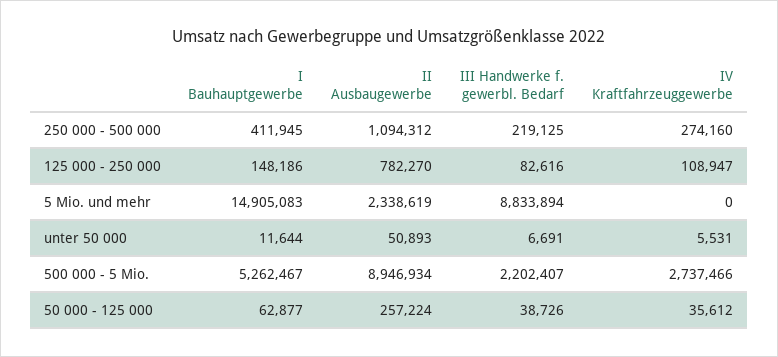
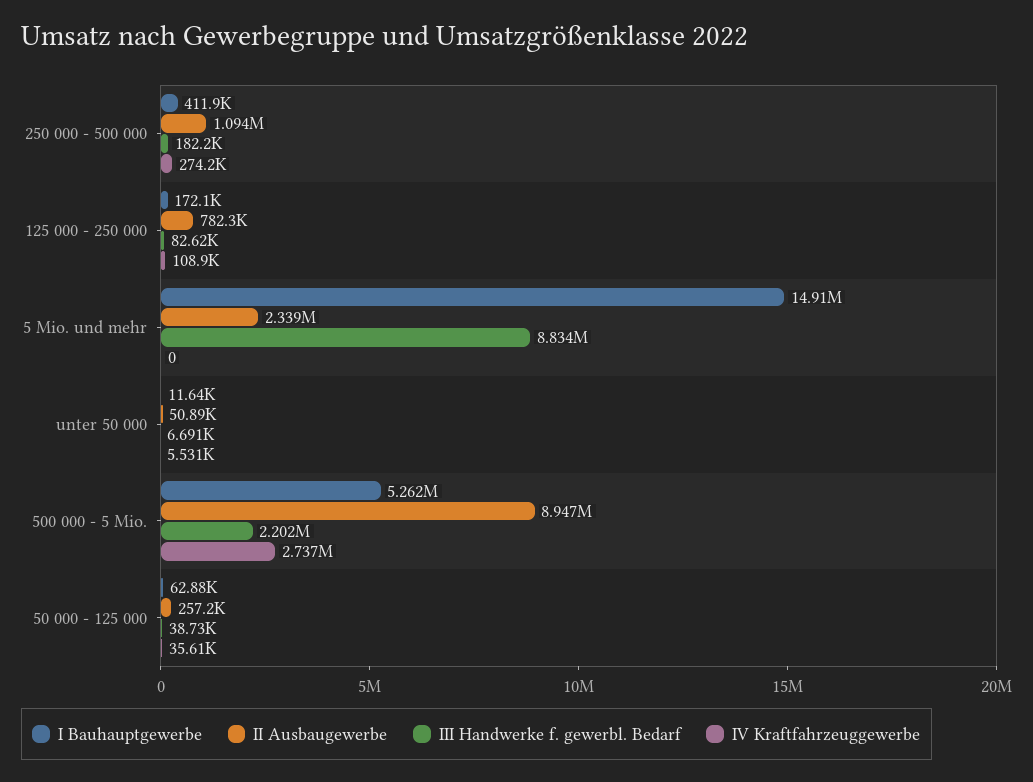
III Handwerke f. gewerbl. Bedarf, 250 000 - 500 000: 219125 -> 182200
I Bauhauptgewerbe, 125 000 - 250 000: 148186 -> 172100

